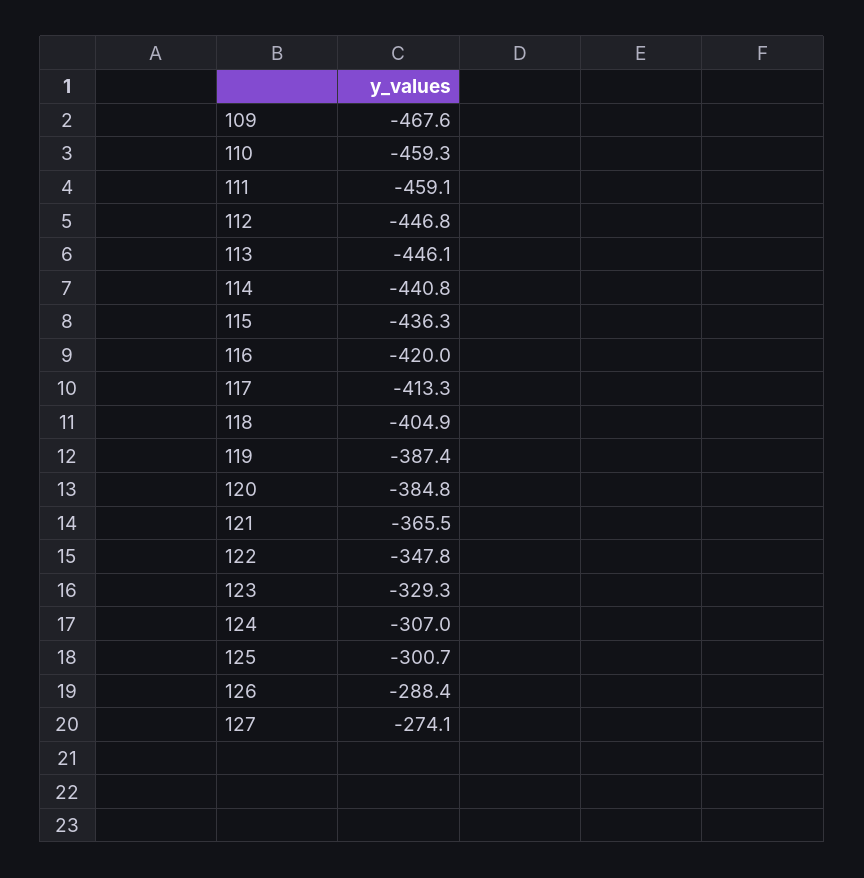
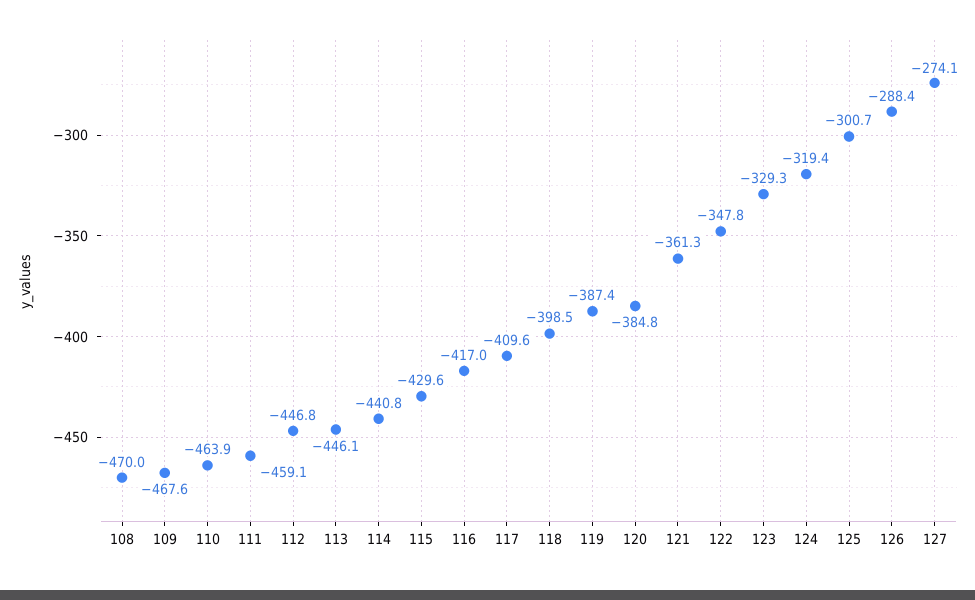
110: -459.3 -> -463.9
115: -436.3 -> -429.6
116: -420 -> -417
117: -413.3 -> -409.6
118: -404.9 -> -398.5
121: -365.5 -> -361.3
124: -307 -> -319.4
108: none -> -470

